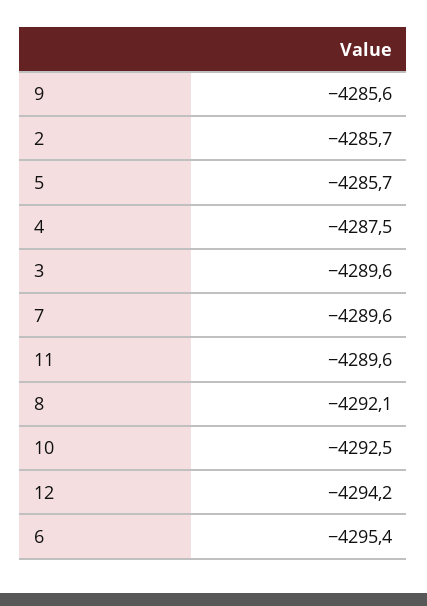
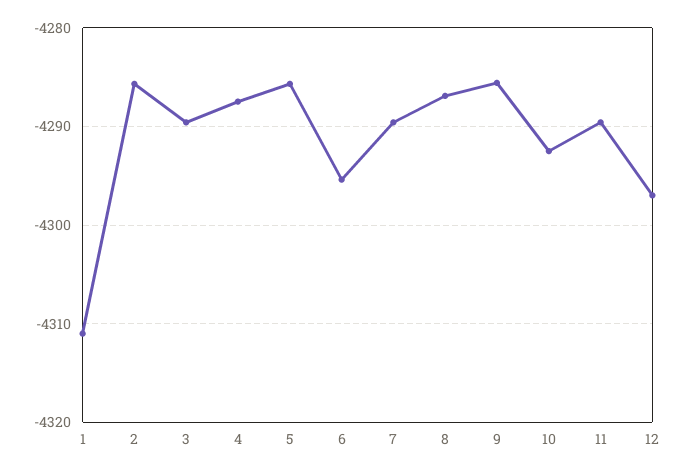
8: -4292.1 -> -4287
12: -4294.2 -> -4297
1: none -> -4311

